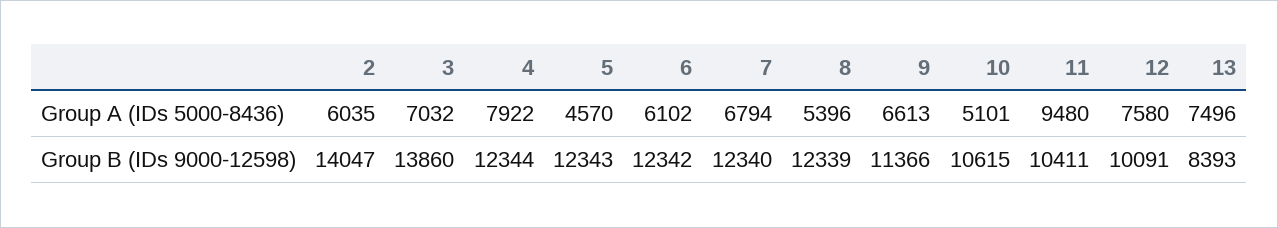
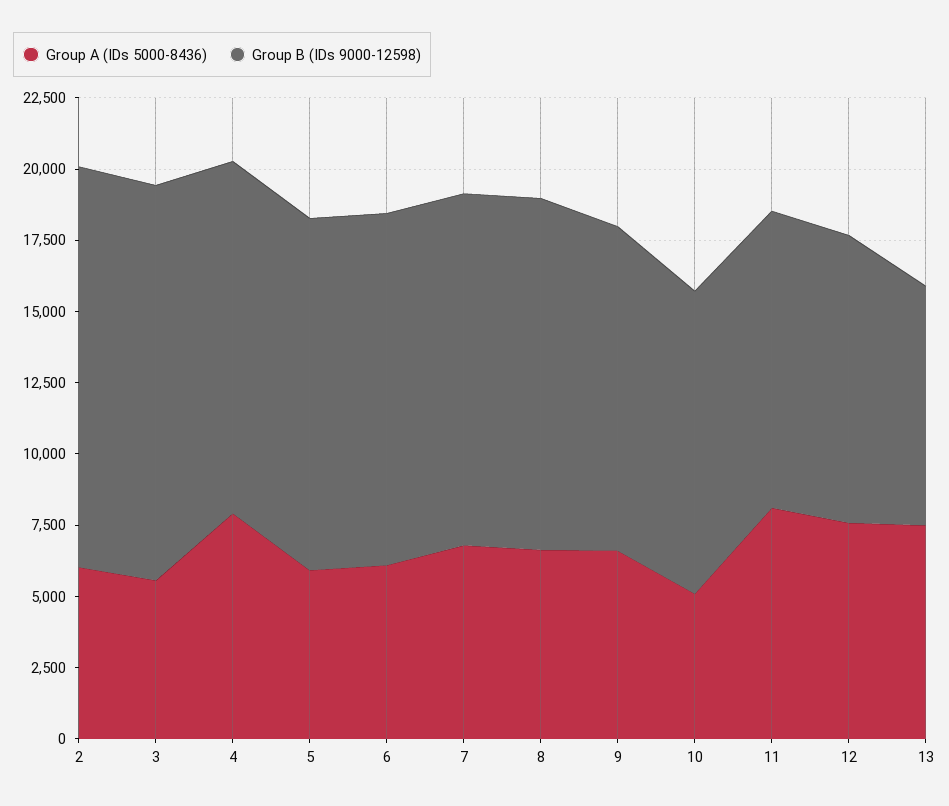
Group A (IDs 5000-8436), 3: 7032 -> 5500
Group A (IDs 5000-8436), 5: 4570 -> 6000
Group A (IDs 5000-8436), 8: 5396 -> 6500
Group A (IDs 5000-8436), 11: 9480 -> 8000

